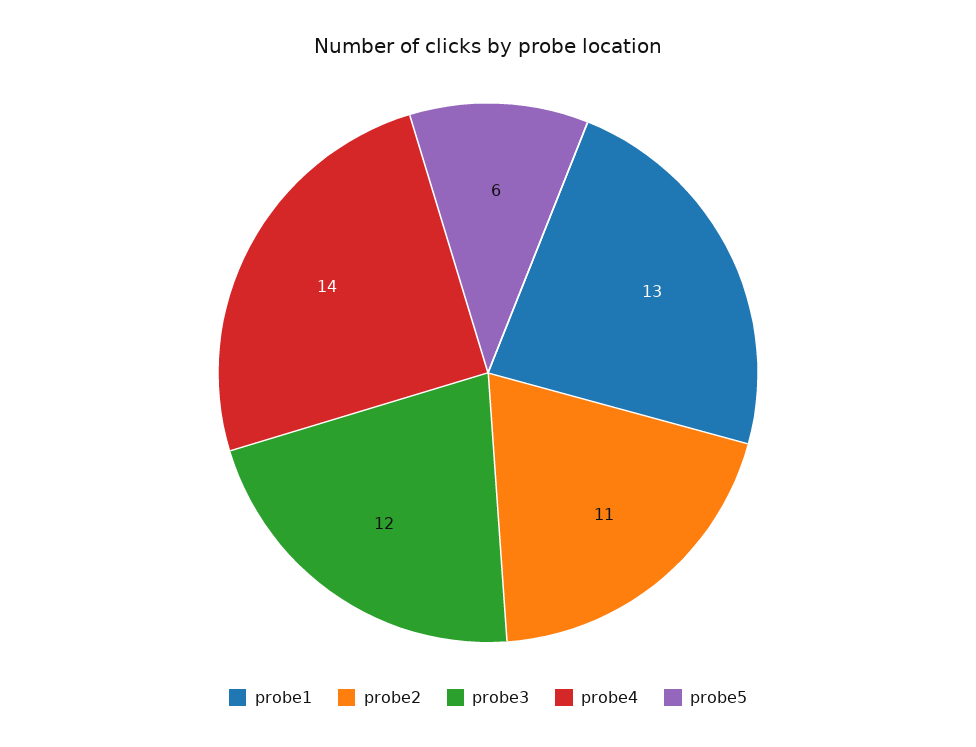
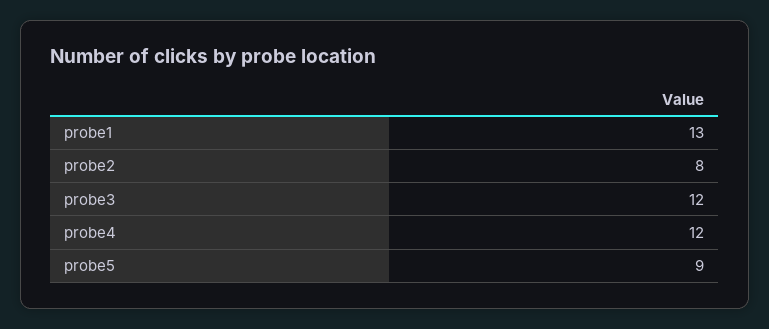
probe2: 11 -> 8
probe4: 14 -> 12
probe5: 6 -> 9

